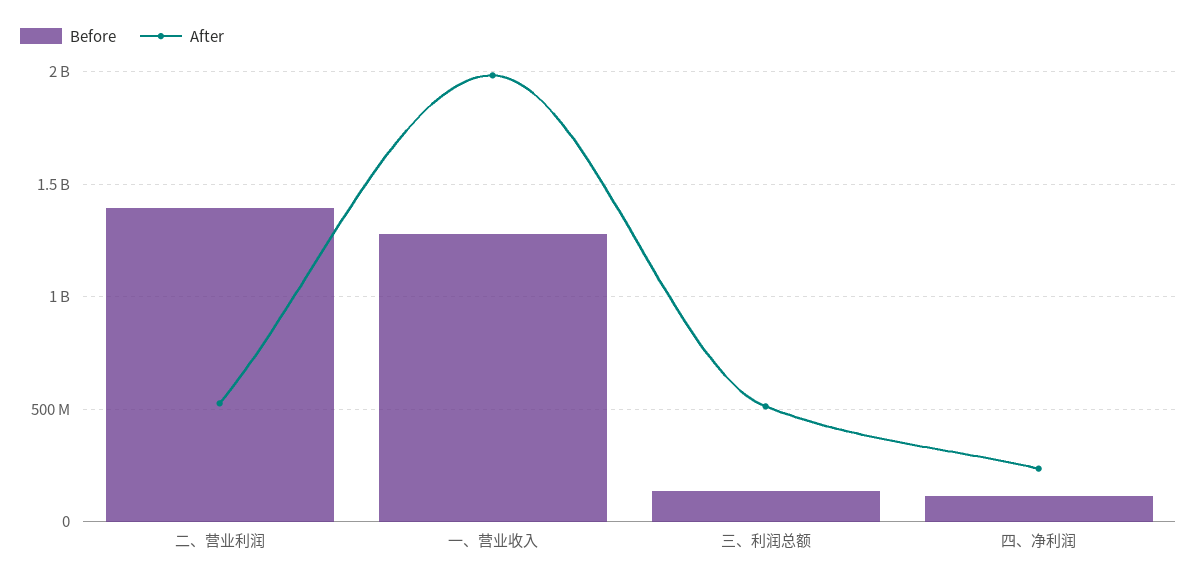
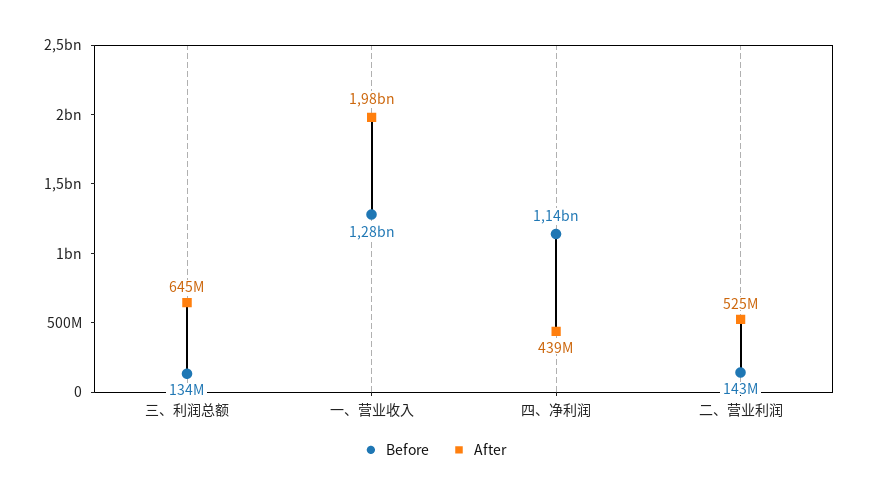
Before, 二、营业利润: 1400000000 -> 143000000
After, 三、利润总额: 500000000 -> 645000000
Before, 四、净利润: 100000000 -> 1140000000
After, 四、净利润: 250000000 -> 439000000

